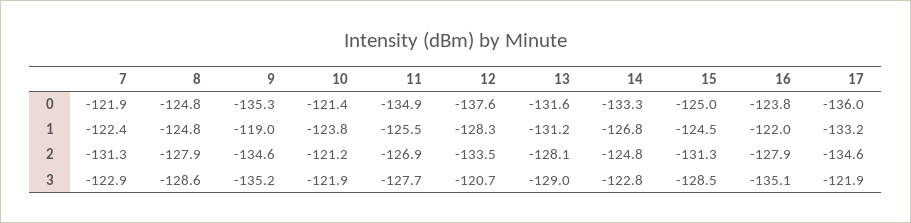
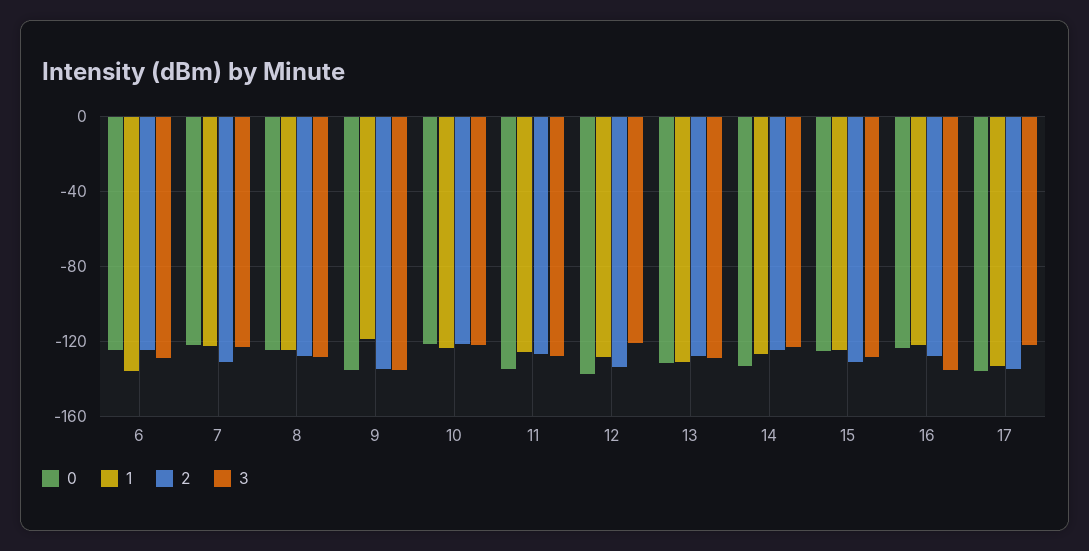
0, 6: none -> -125
1, 6: none -> -135
2, 6: none -> -125
3, 6: none -> -130

